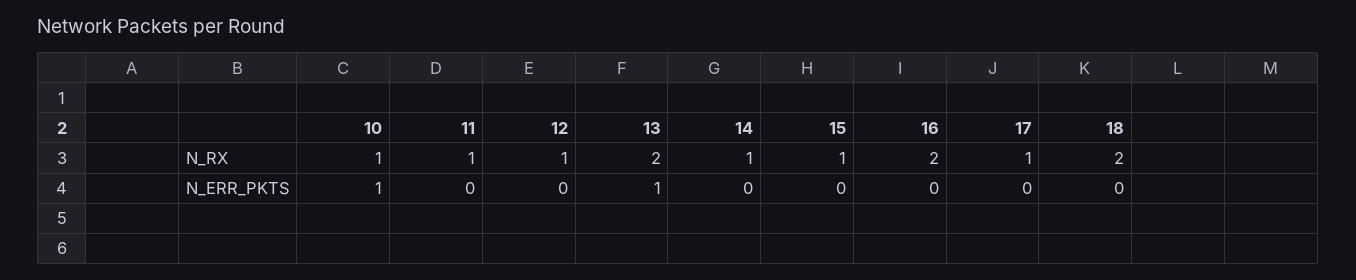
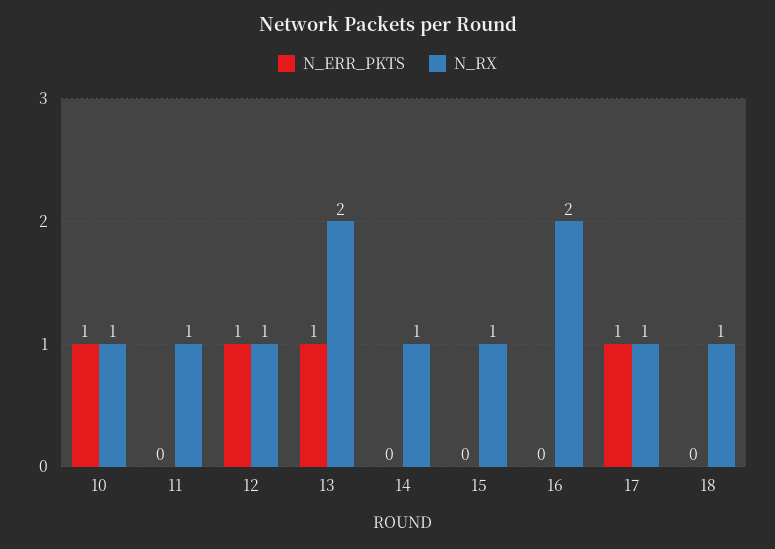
N_RX, 18: 2 -> 1
N_ERR_PKTS, 12: 0 -> 1
N_ERR_PKTS, 17: 0 -> 1

